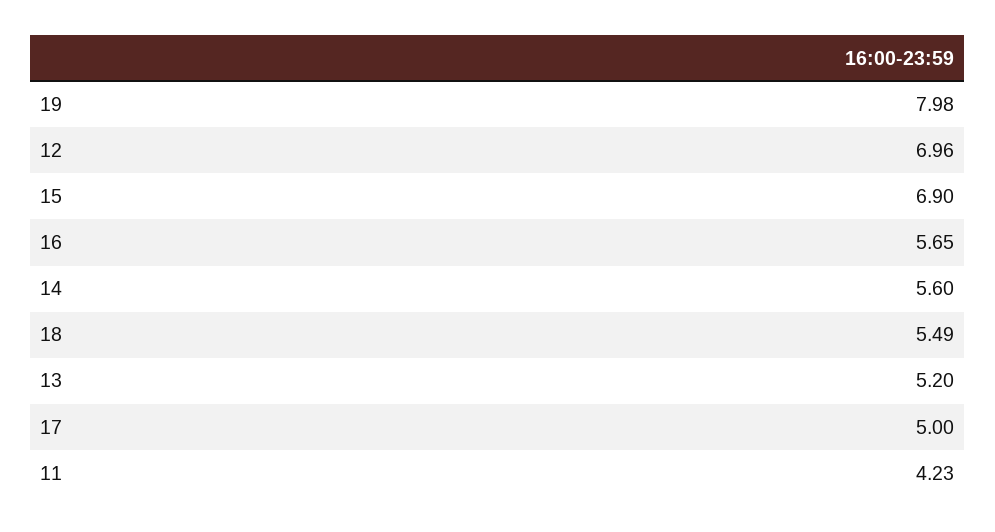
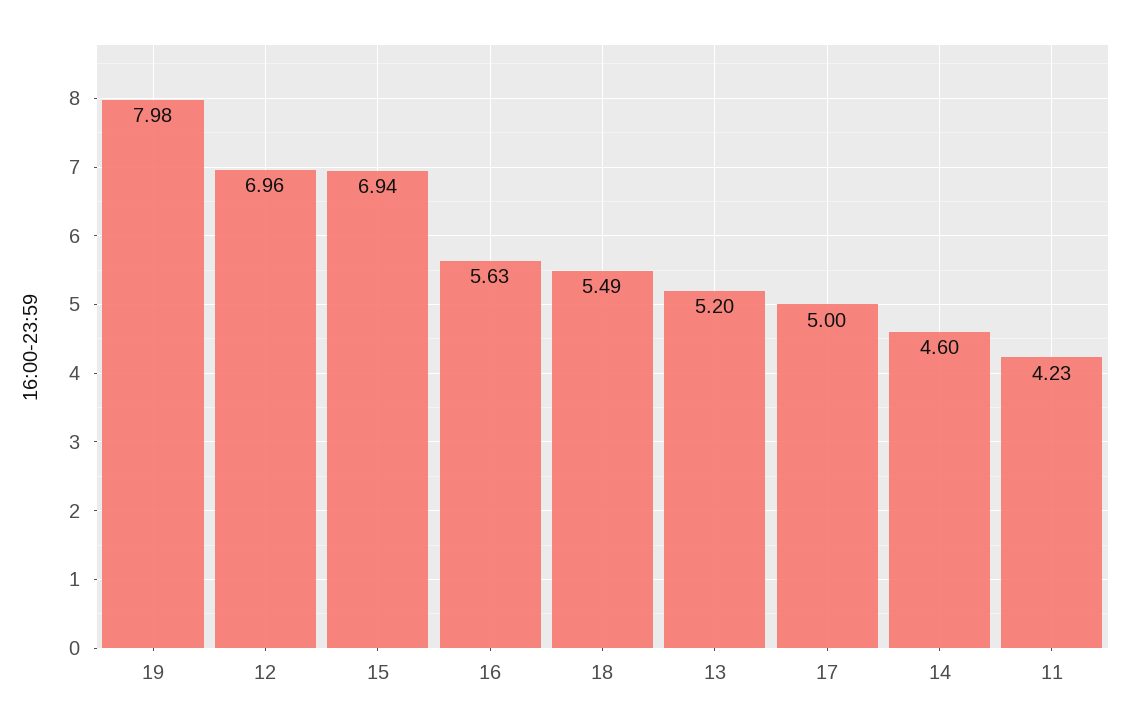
15: 6.9 -> 6.94
16: 5.65 -> 5.63
14: 5.6 -> 4.6

